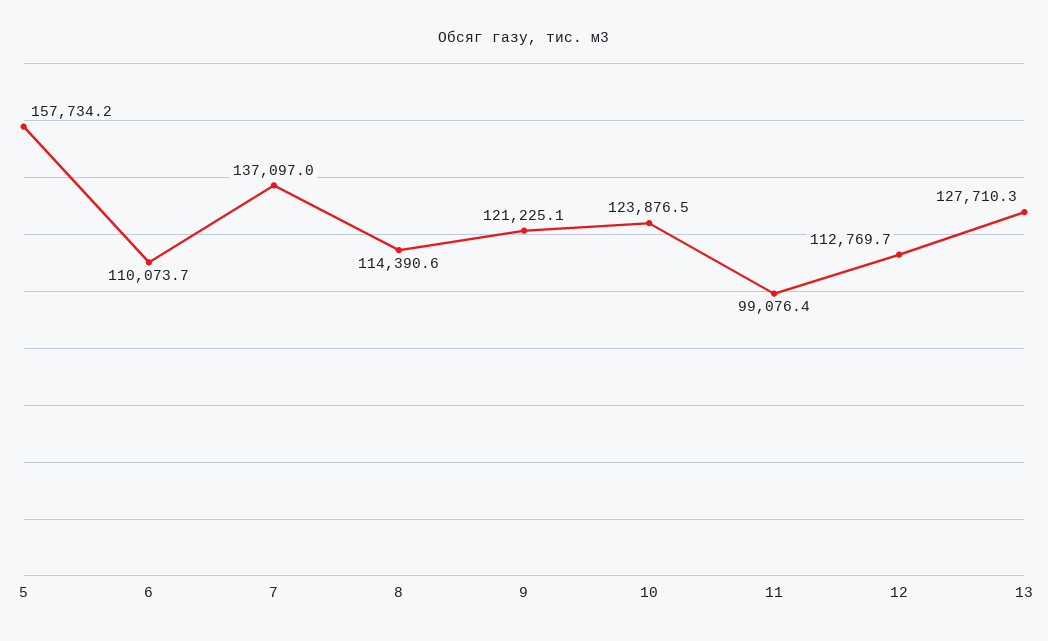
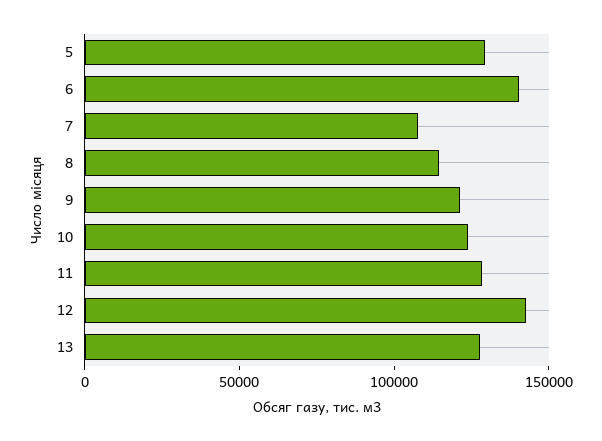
5: 157734.2 -> 130000
6: 110073.7 -> 140000
7: 137097 -> 110000
11: 99076.4 -> 130000
12: 112769.7 -> 140000

